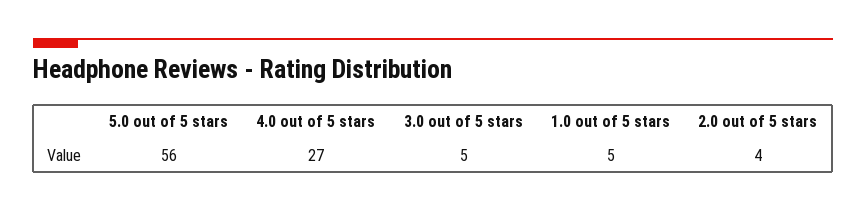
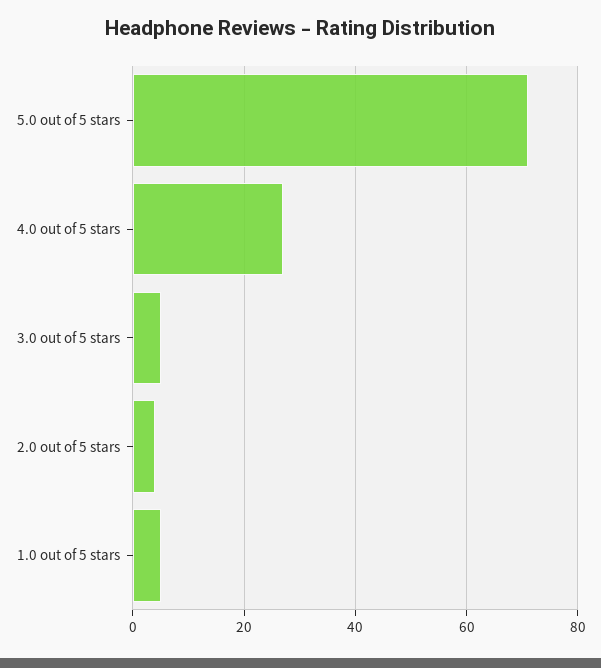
5.0 out of 5 stars: 56 -> 70

